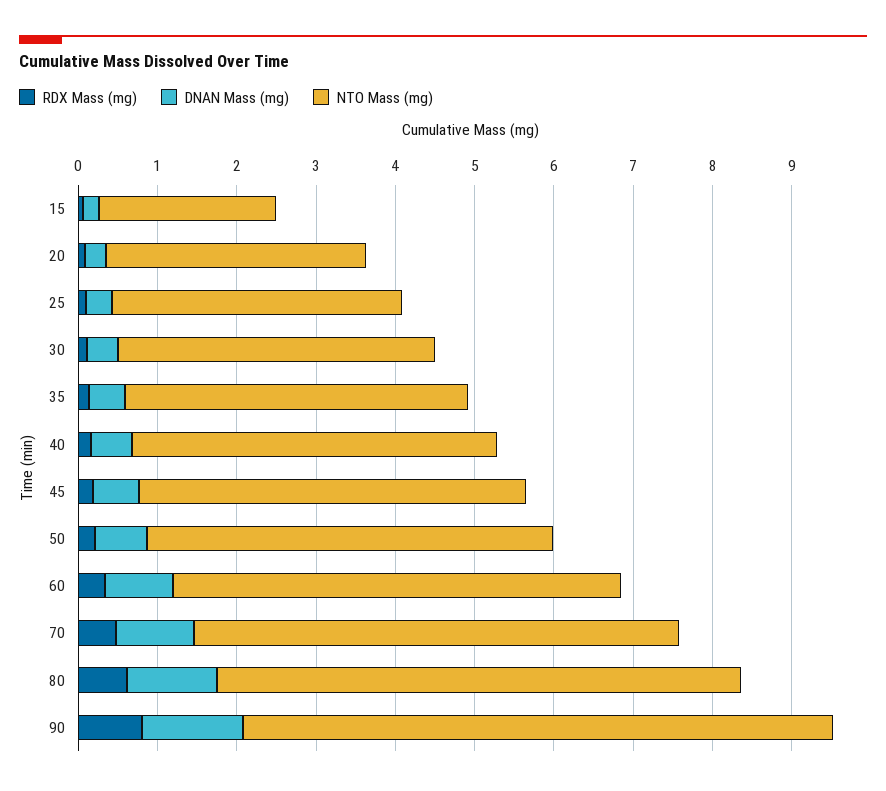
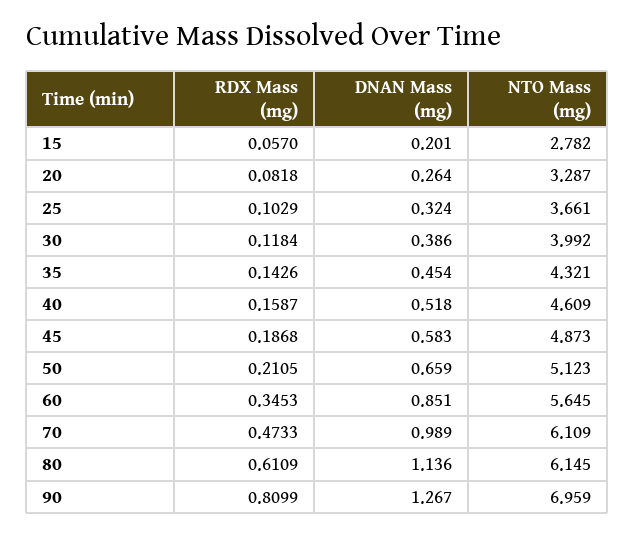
NTO Mass (mg), 15: 2.2 -> 2.782
NTO Mass (mg), 80: 6.6 -> 6.145
NTO Mass (mg), 90: 7.4 -> 6.959

